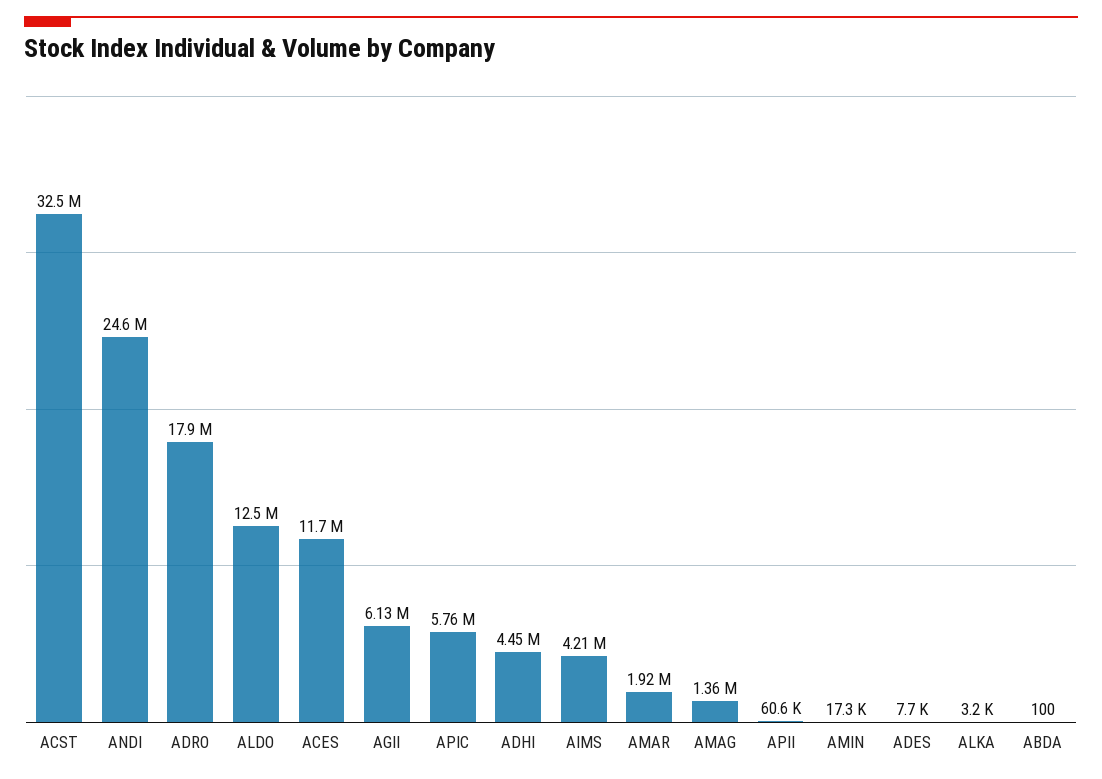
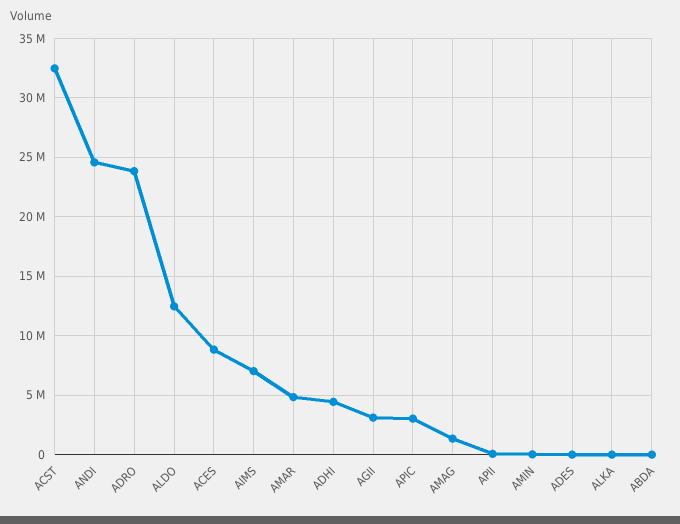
ADRO: 17900000 -> 24000000
ACES: 11700000 -> 9000000
AGII: 6130000 -> 3000000
APIC: 5760000 -> 3000000
AIMS: 4210000 -> 7000000
AMAR: 1920000 -> 5000000

